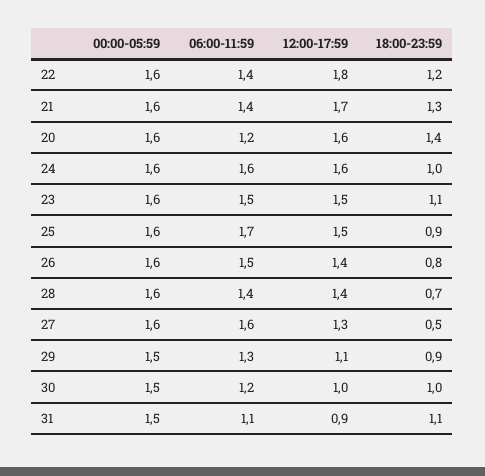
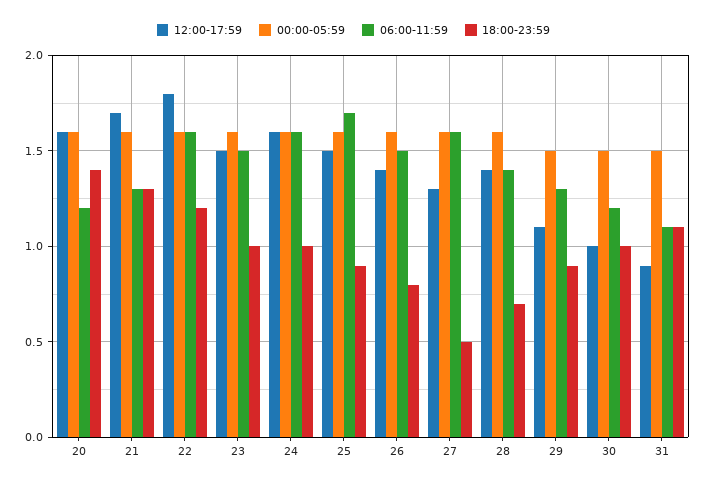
06:00-11:59, 22: 1.4 -> 1.6
06:00-11:59, 21: 1.4 -> 1.3
18:00-23:59, 23: 1.1 -> 1

